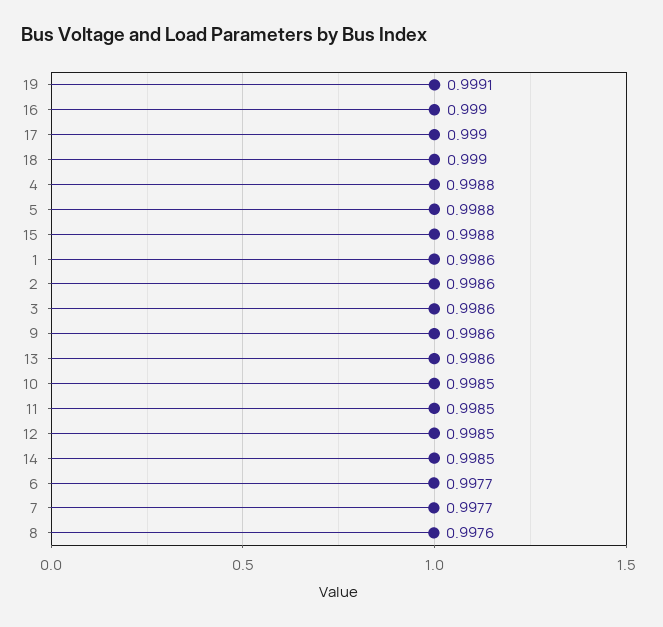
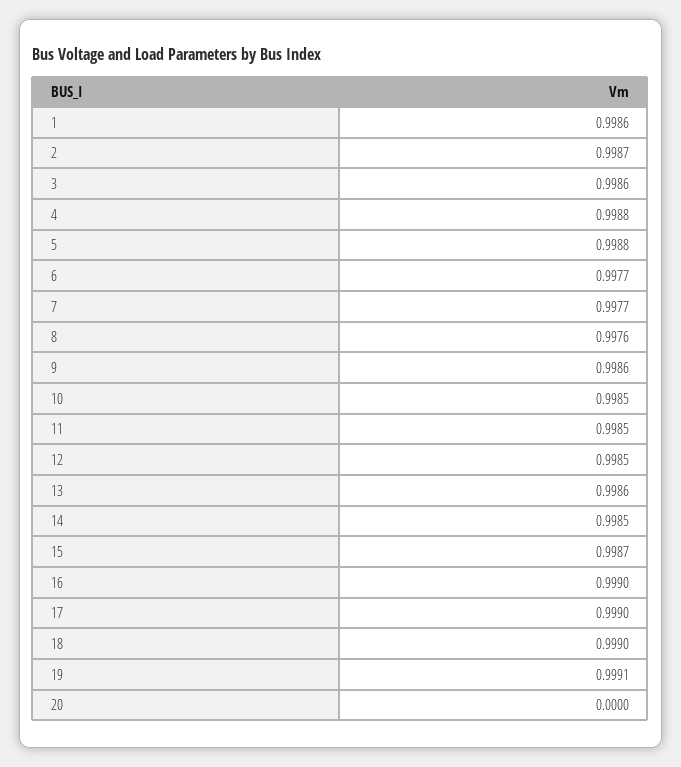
15: 0.9988 -> 0.9987
2: 0.9986 -> 0.9987
20: none -> 0

